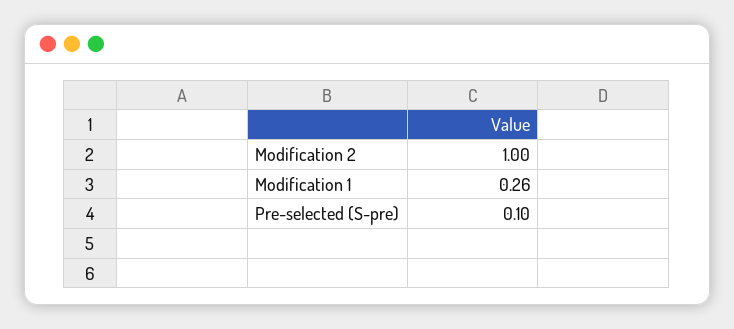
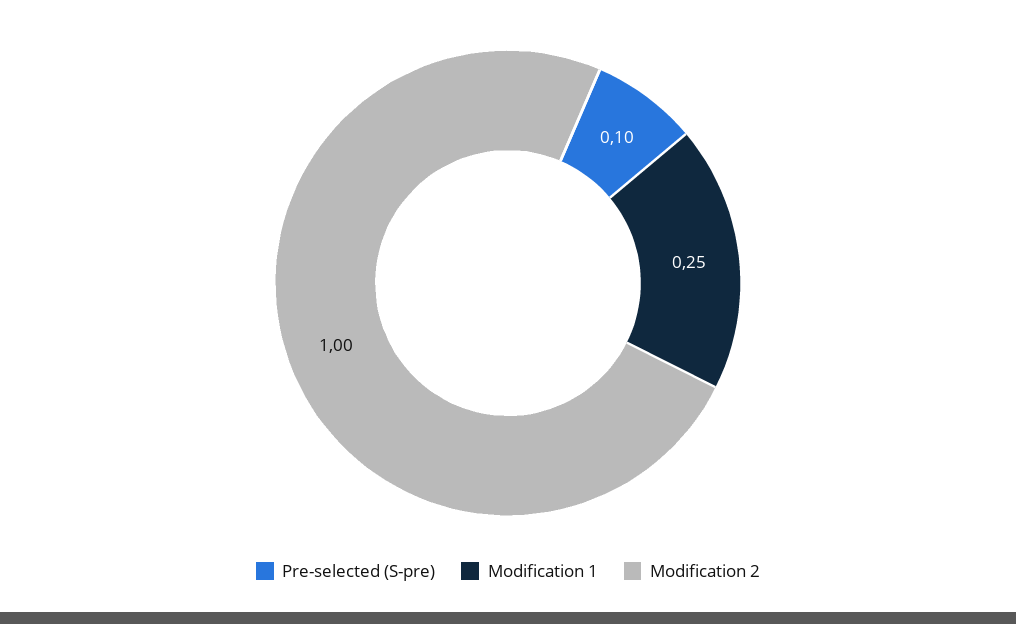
Modification 1: 0.26 -> 0.25

